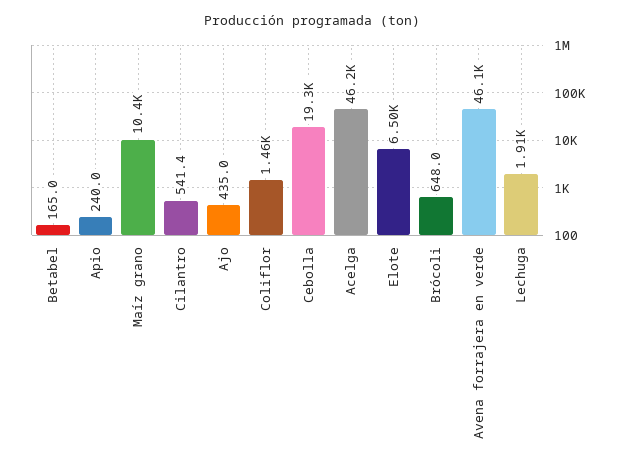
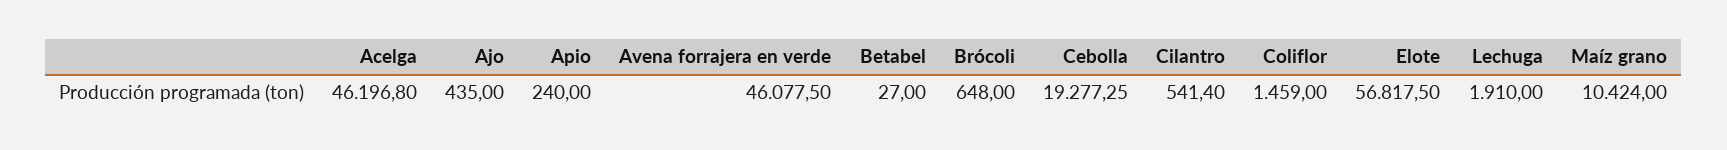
Betabel: 165 -> 27
Elote: 6500 -> 56817.5

